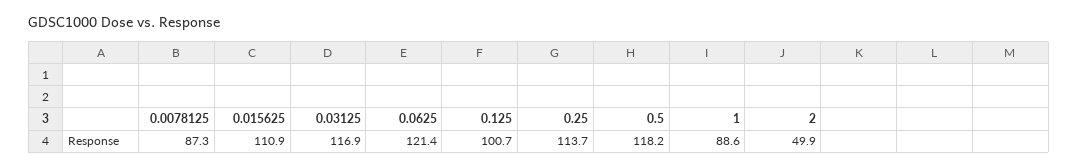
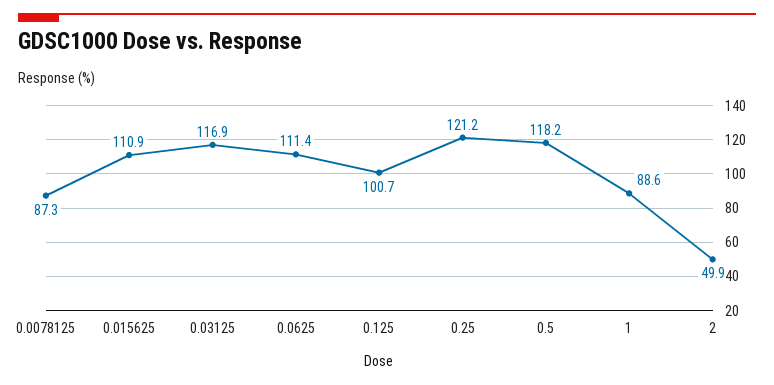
0.0625: 121.4 -> 111.4
0.25: 113.7 -> 121.2

